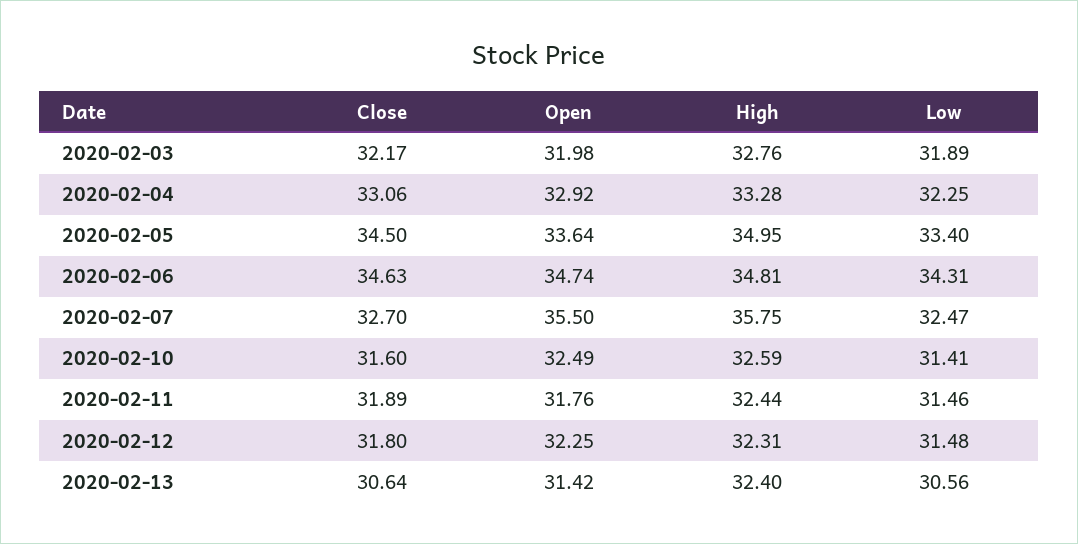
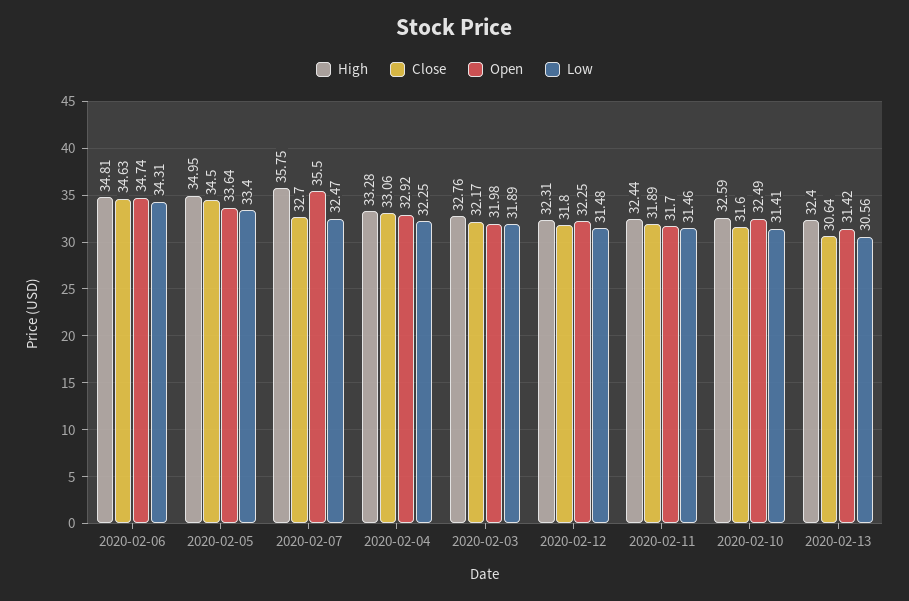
Open, 2020-02-11: 31.76 -> 31.7

